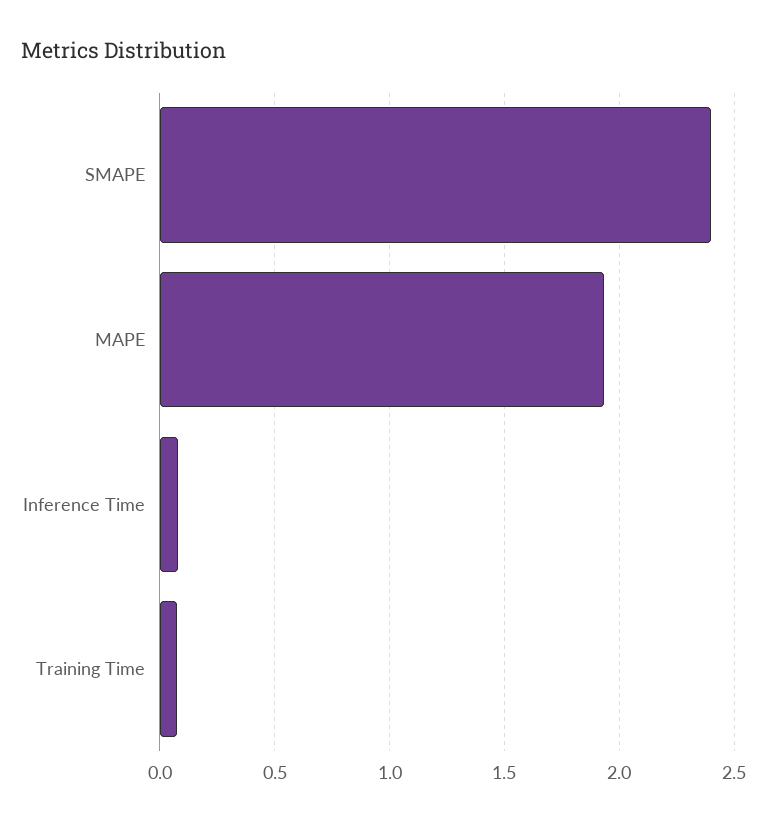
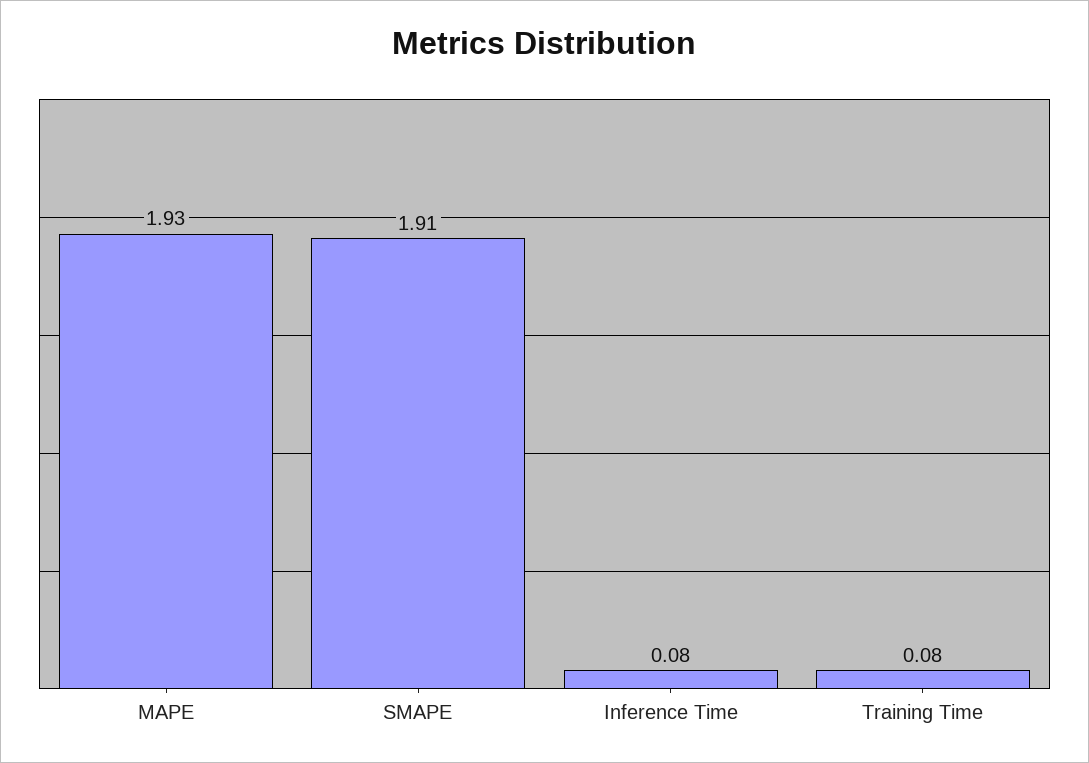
SMAPE: 2.4 -> 1.91

